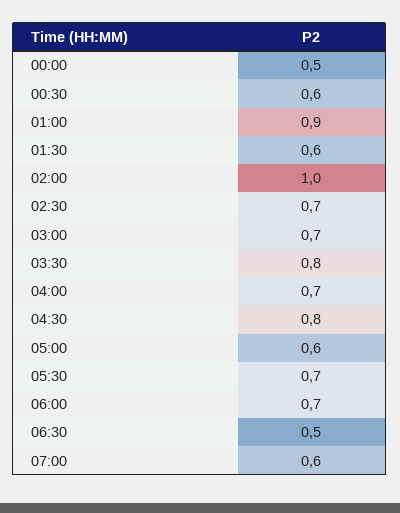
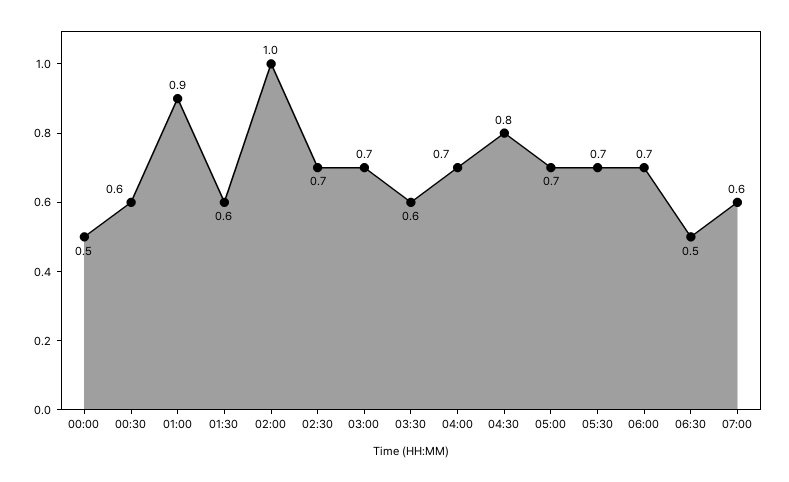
03:30: 0.8 -> 0.6
05:00: 0.6 -> 0.7

